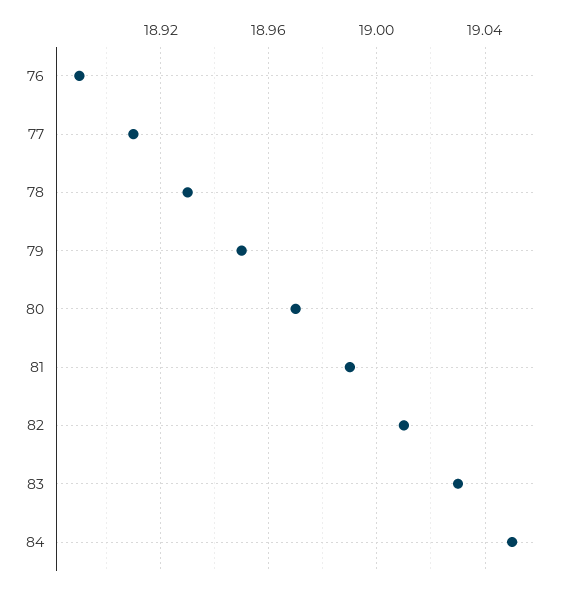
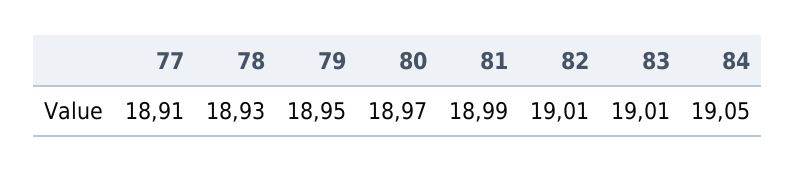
76: 18.89 -> none
83: 19.03 -> 19.01

